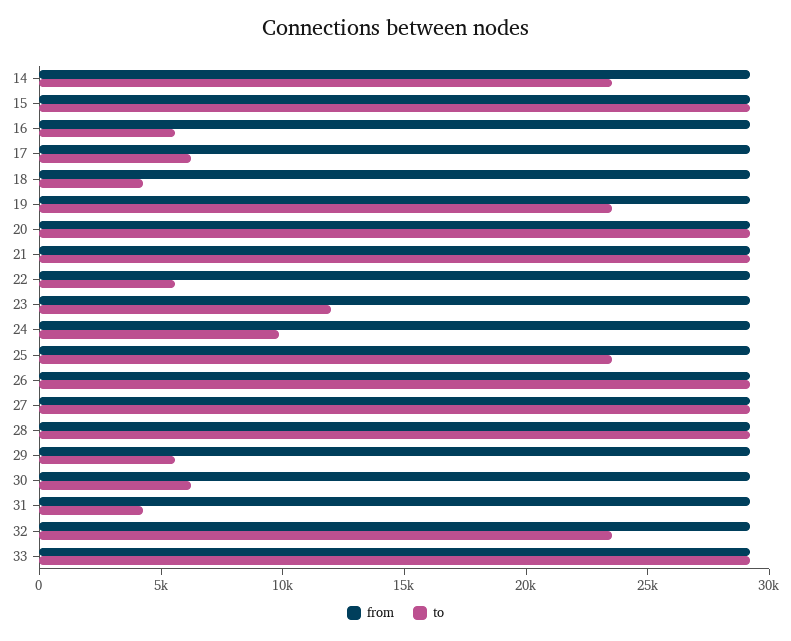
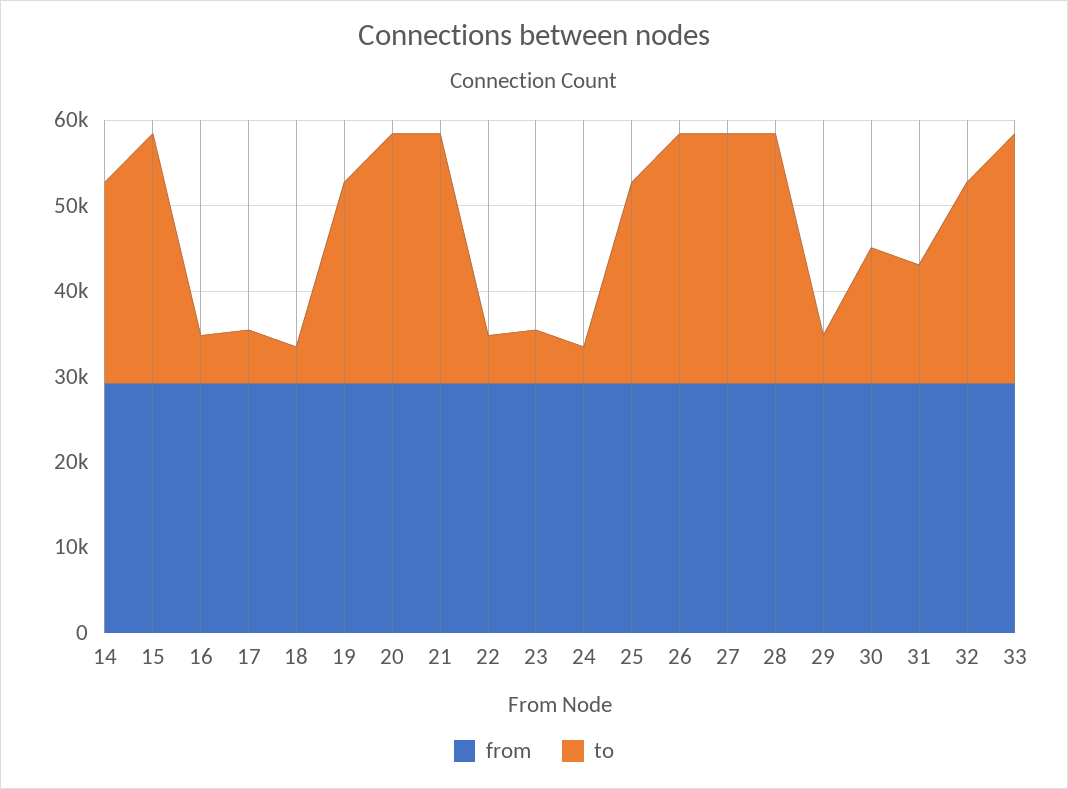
to, 23: 12000 -> 6000
to, 24: 10000 -> 4000
to, 30: 6000 -> 16000
to, 31: 4000 -> 14000

